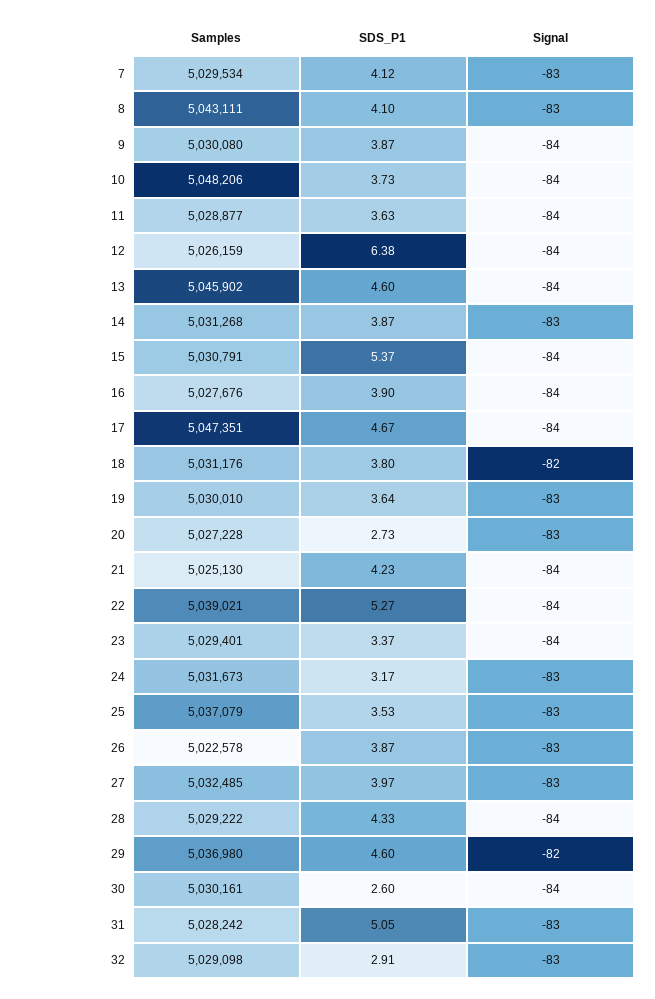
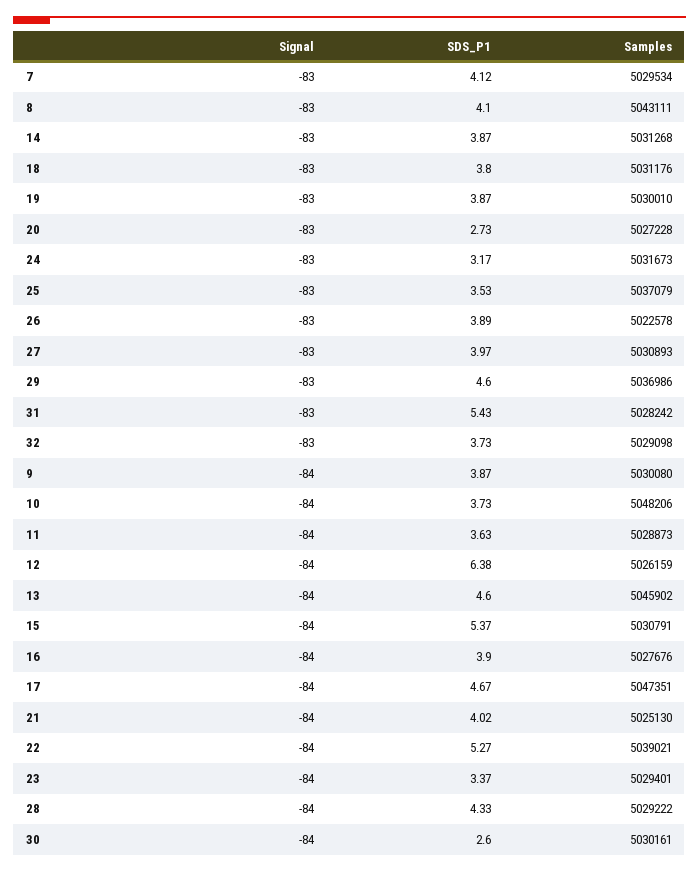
Samples, 11: 5028877 -> 5028873
Signal, 18: -82 -> -83
SDS_P1, 19: 3.64 -> 3.87
SDS_P1, 21: 4.23 -> 4.02
SDS_P1, 26: 3.87 -> 3.89
Samples, 27: 5032485 -> 5030893
Samples, 29: 5036980 -> 5036986
Signal, 29: -82 -> -83
SDS_P1, 31: 5.05 -> 5.43
SDS_P1, 32: 2.91 -> 3.73

